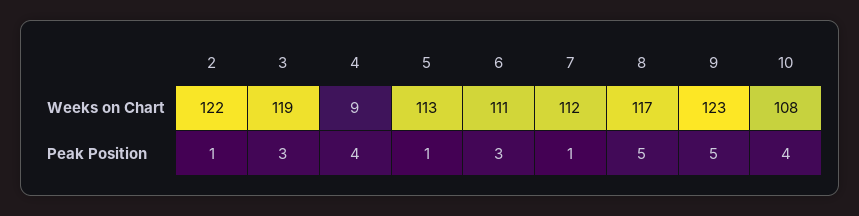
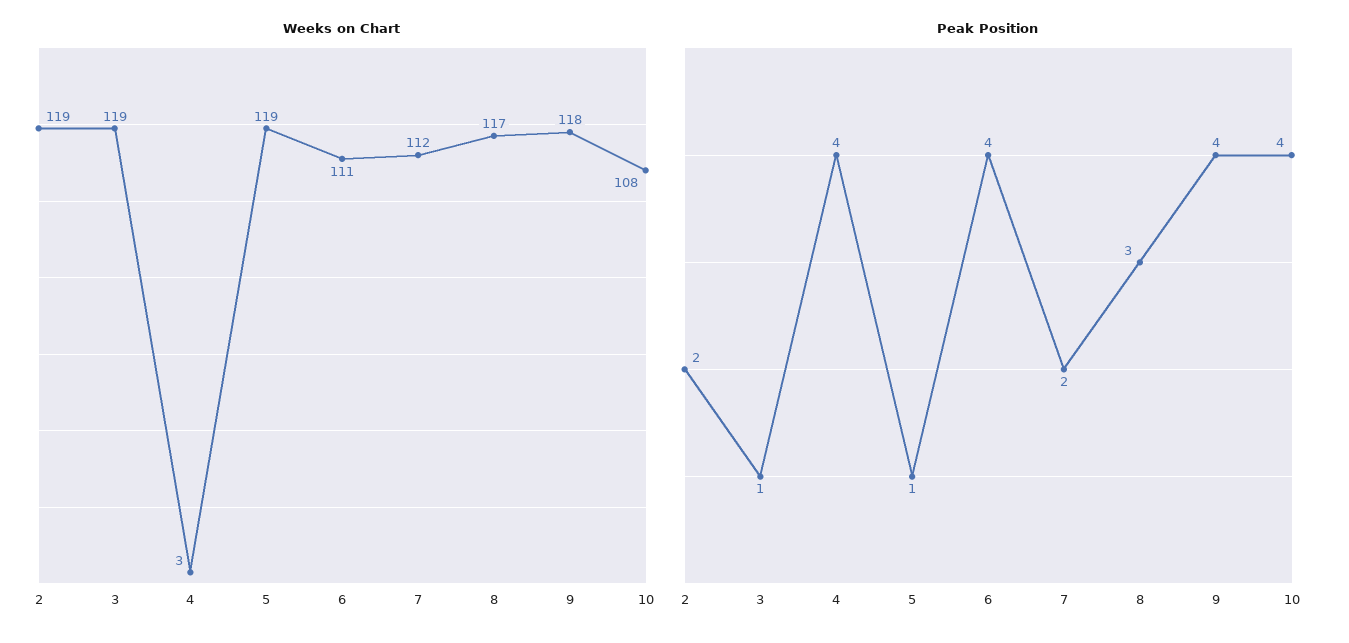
Weeks on Chart, 2: 122 -> 119
Weeks on Chart, 4: 9 -> 3
Weeks on Chart, 5: 113 -> 119
Weeks on Chart, 9: 123 -> 118
Peak Position, 2: 1 -> 2
Peak Position, 3: 3 -> 1
Peak Position, 6: 3 -> 4
Peak Position, 7: 1 -> 2
Peak Position, 8: 5 -> 3
Peak Position, 9: 5 -> 4

